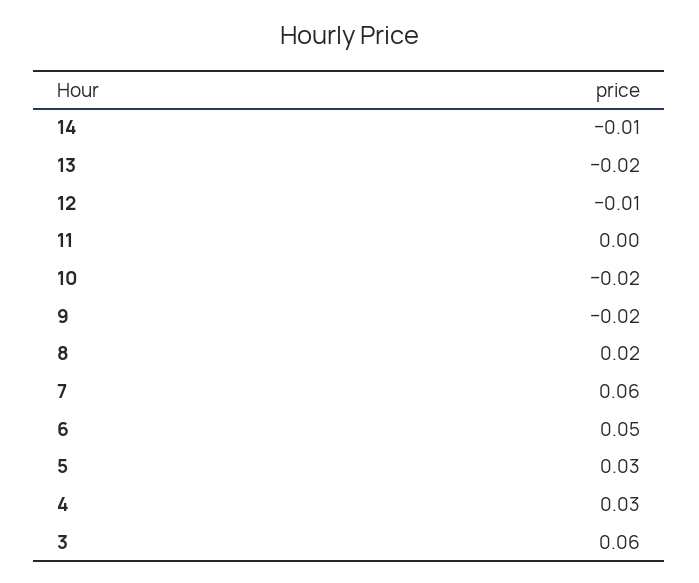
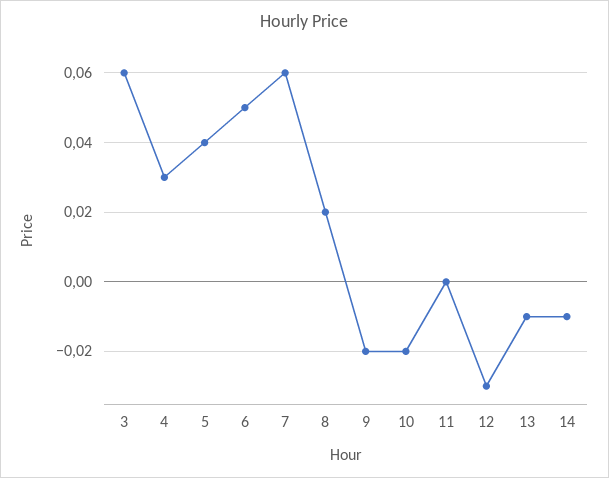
13: -0.02 -> -0.01
12: -0.01 -> -0.03
5: 0.03 -> 0.04

